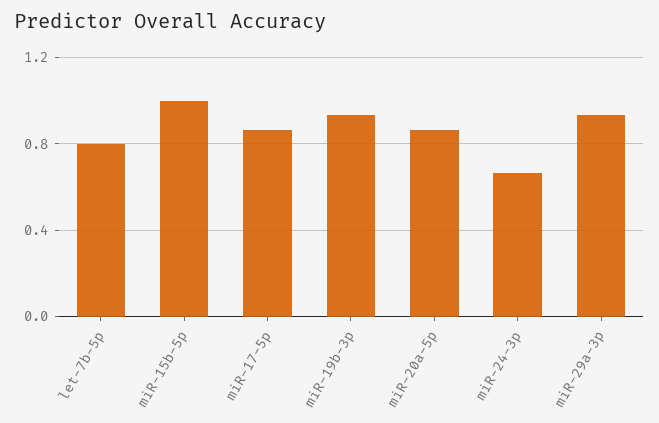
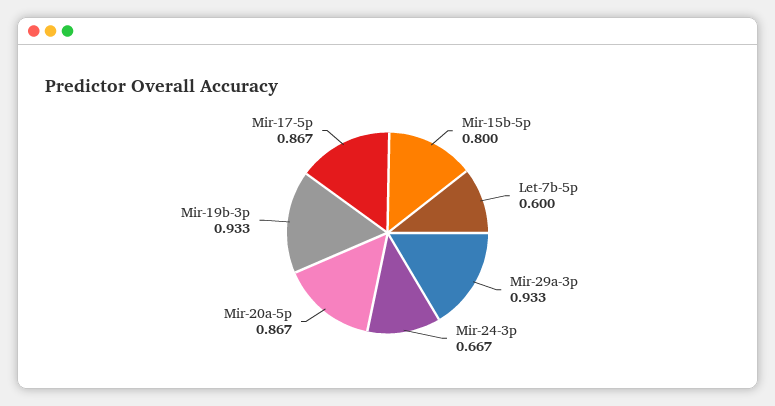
let-7b-5p: 0.8 -> 0.6
miR-15b-5p: 1 -> 0.8

